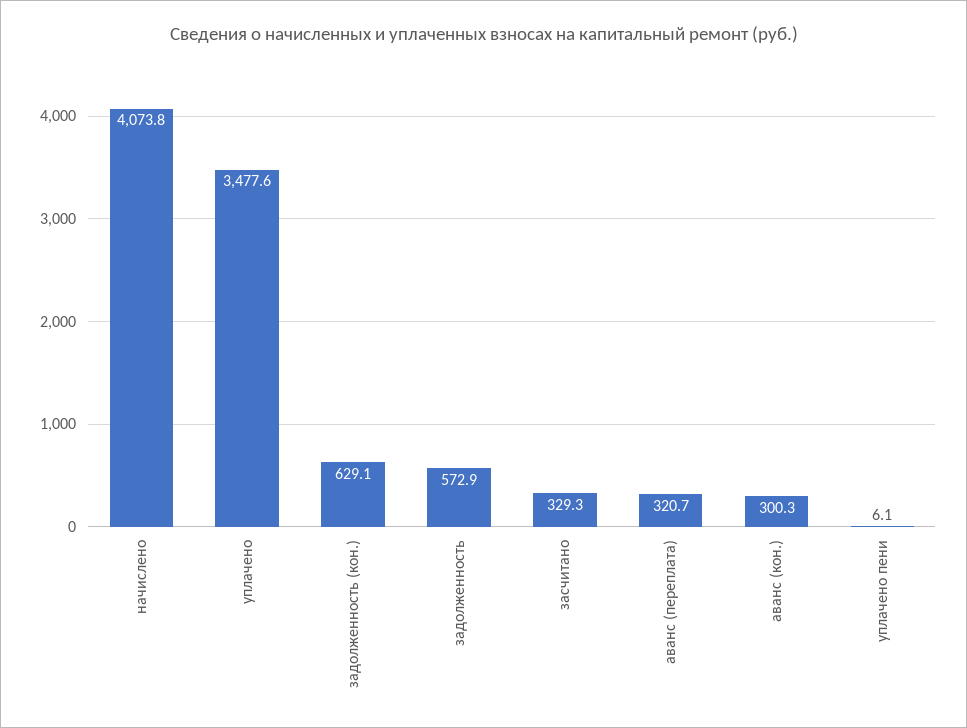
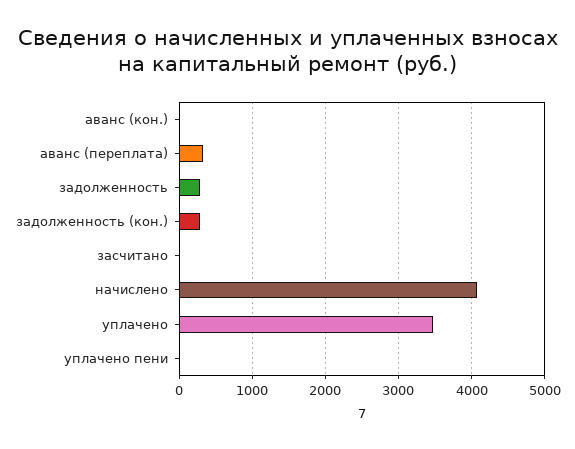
задолженность (кон.): 629.1 -> 300
задолженность: 572.9 -> 300
засчитано: 329.3 -> 0
аванс (кон.): 300.3 -> 0

